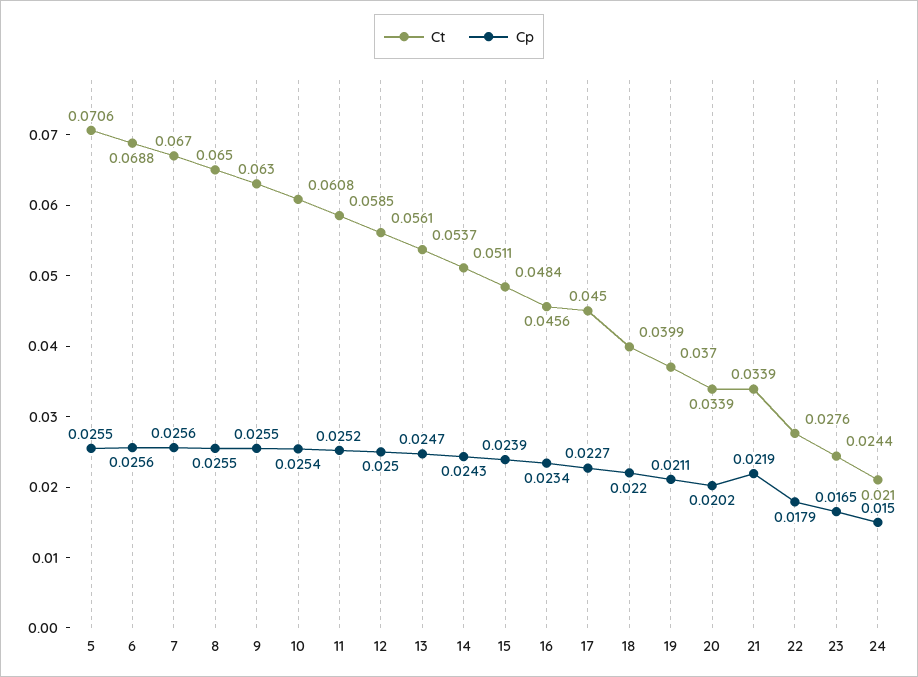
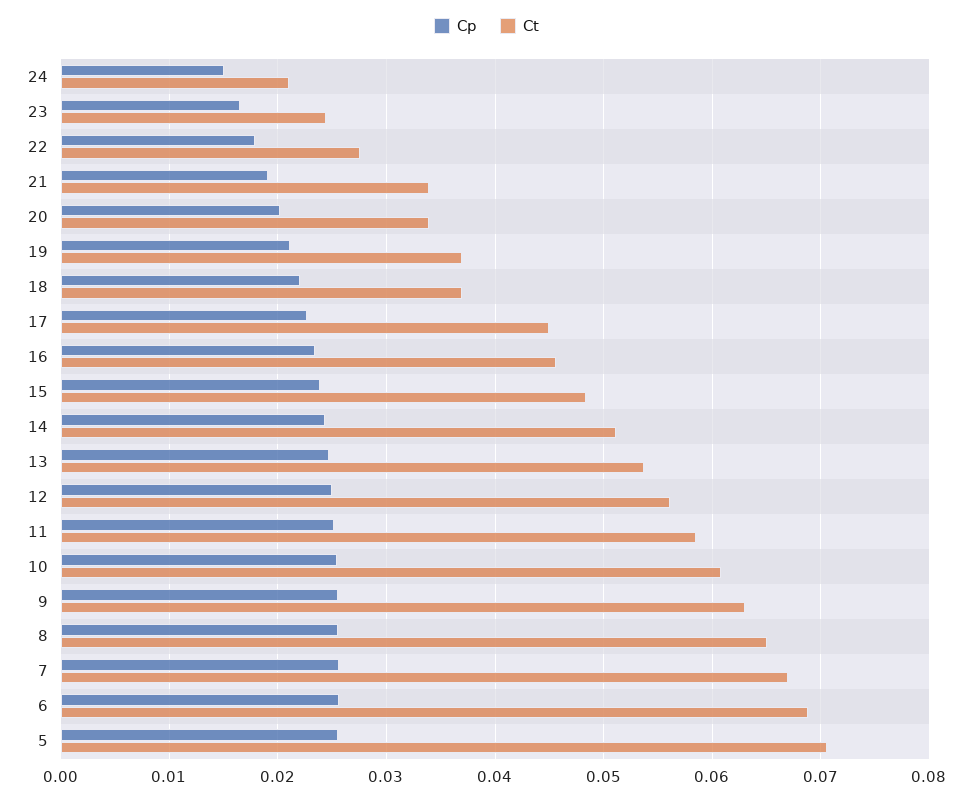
Ct, 18: 0.0399 -> 0.037
Cp, 21: 0.0219 -> 0.019

